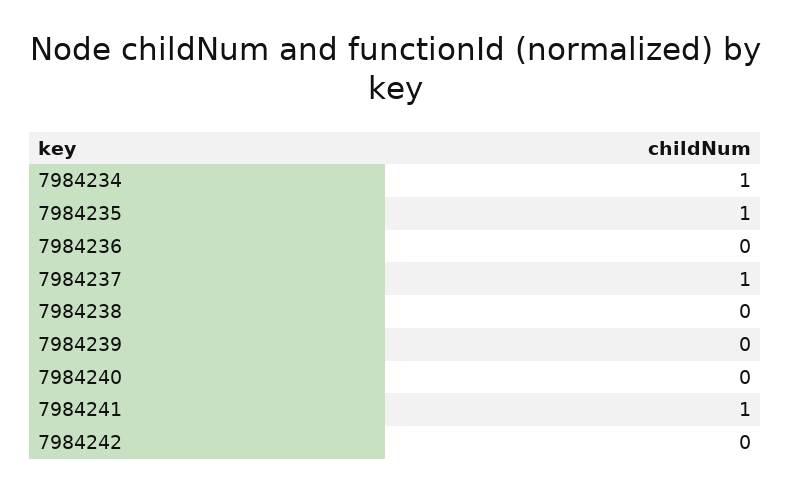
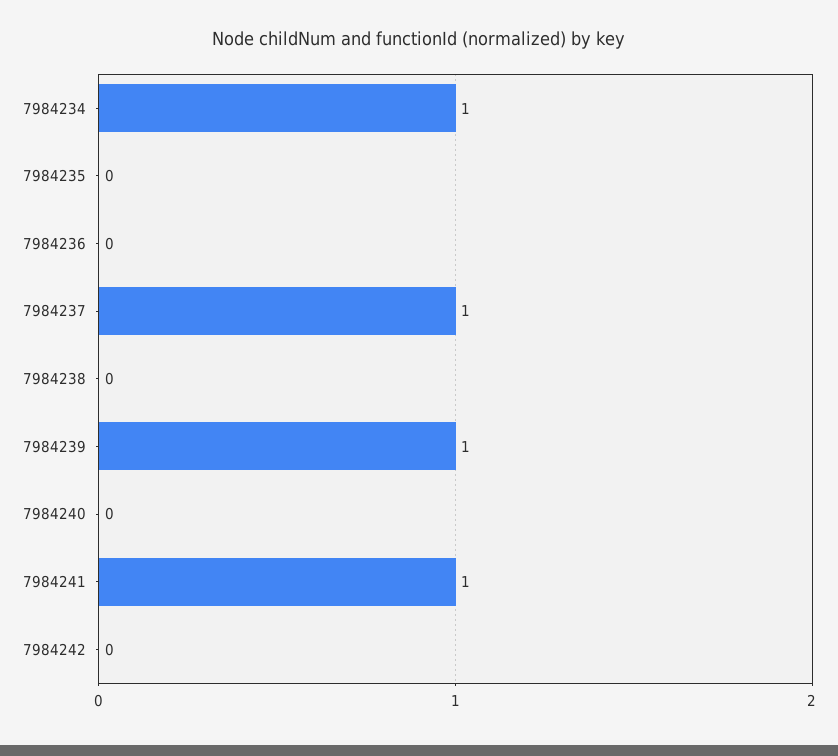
7984235: 1 -> 0
7984239: 0 -> 1

